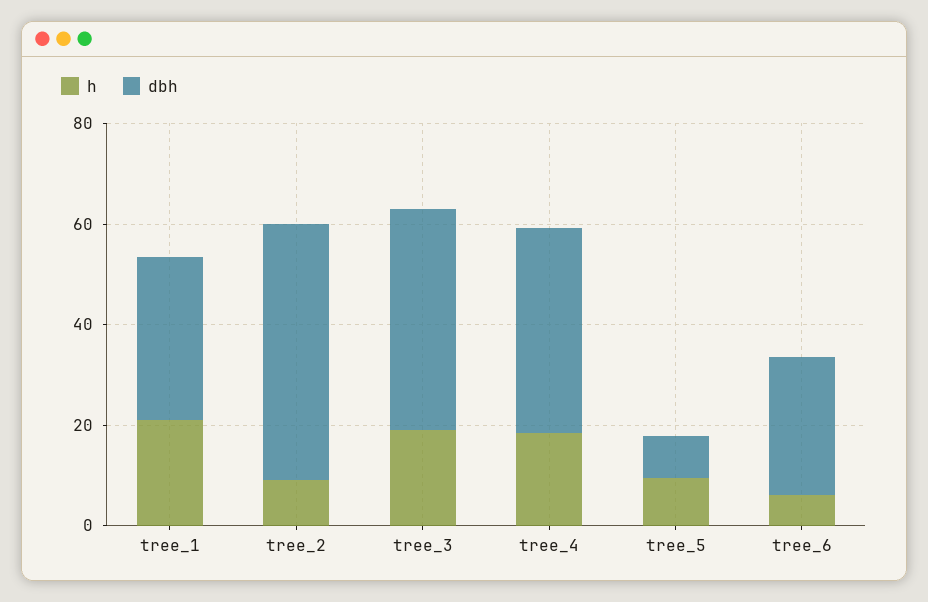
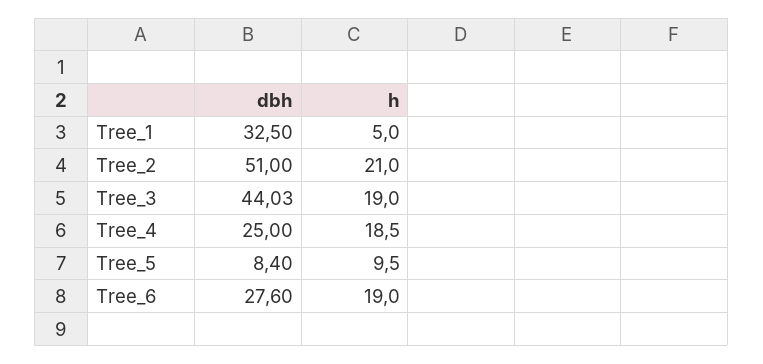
h, tree_1: 20 -> 5
h, tree_2: 10 -> 21
dbh, tree_4: 40 -> 25
h, tree_6: 5 -> 19

